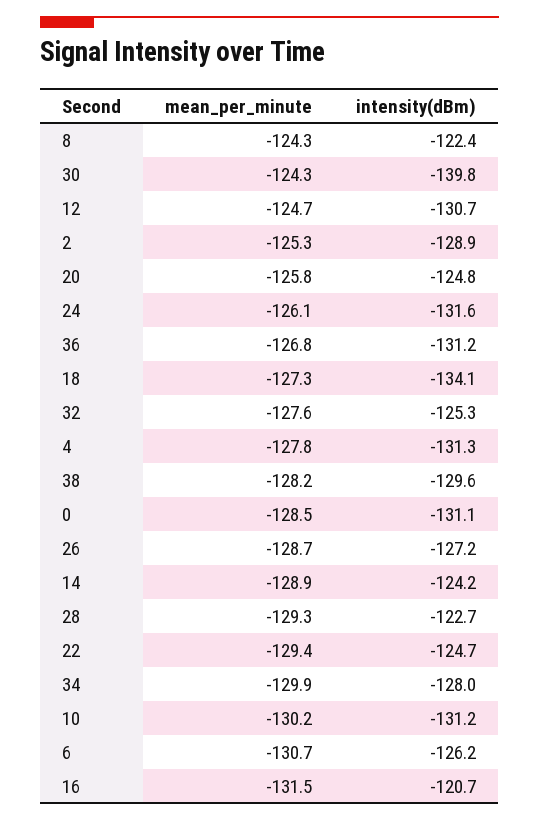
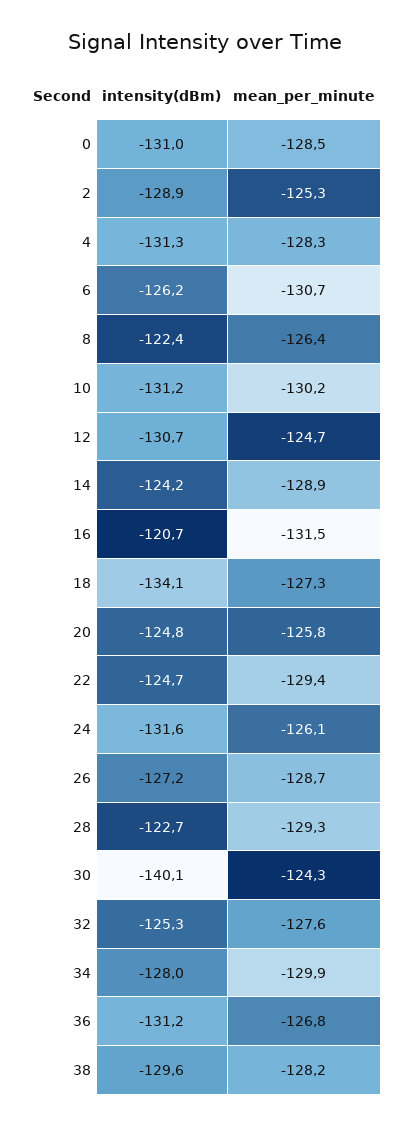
mean_per_minute, 8: -124.3 -> -126.4
intensity(dBm), 30: -139.8 -> -140.1
mean_per_minute, 4: -127.8 -> -128.3
intensity(dBm), 0: -131.1 -> -131

